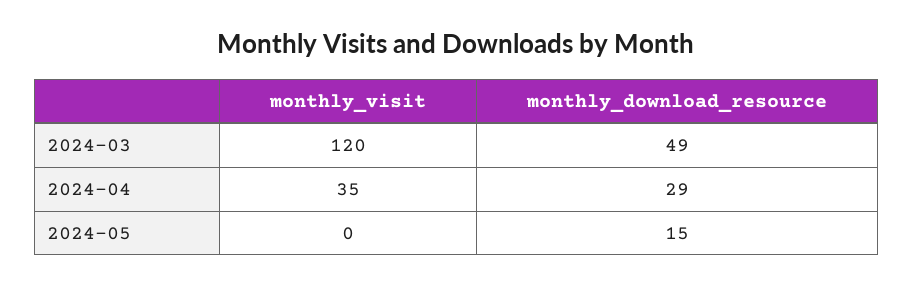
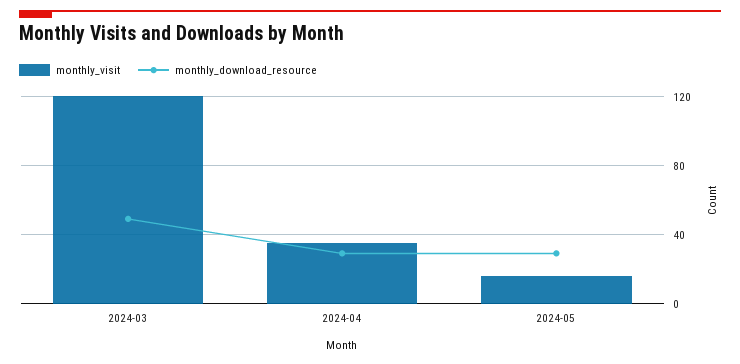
monthly_visit, 2024-05: 0 -> 15
monthly_download_resource, 2024-05: 15 -> 30

